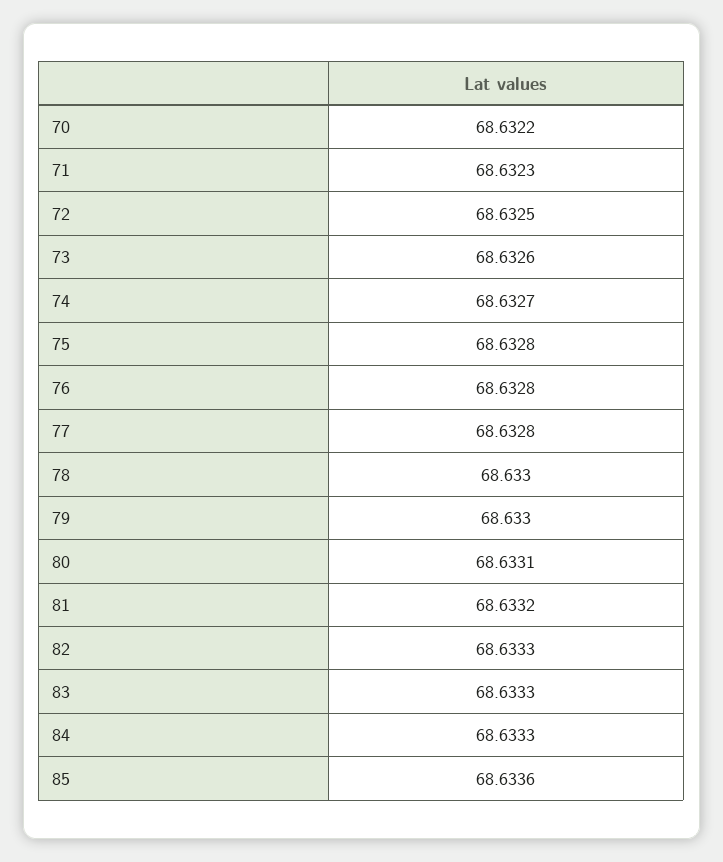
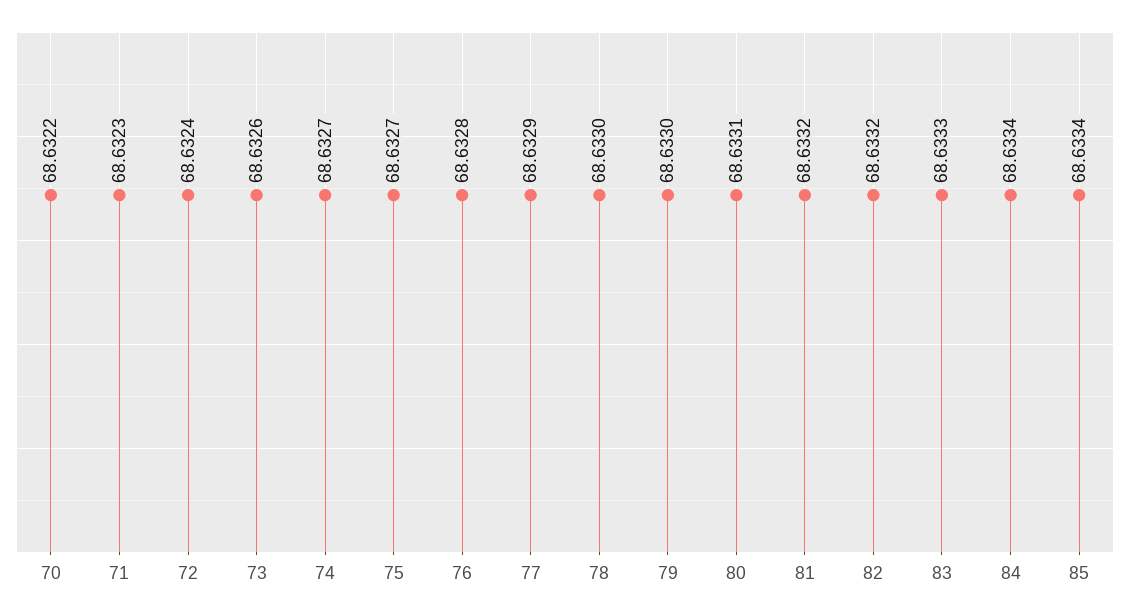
72: 68.6325 -> 68.6324
75: 68.6328 -> 68.6327
77: 68.6328 -> 68.6329
82: 68.6333 -> 68.6332
84: 68.6333 -> 68.6334
85: 68.6336 -> 68.6334

